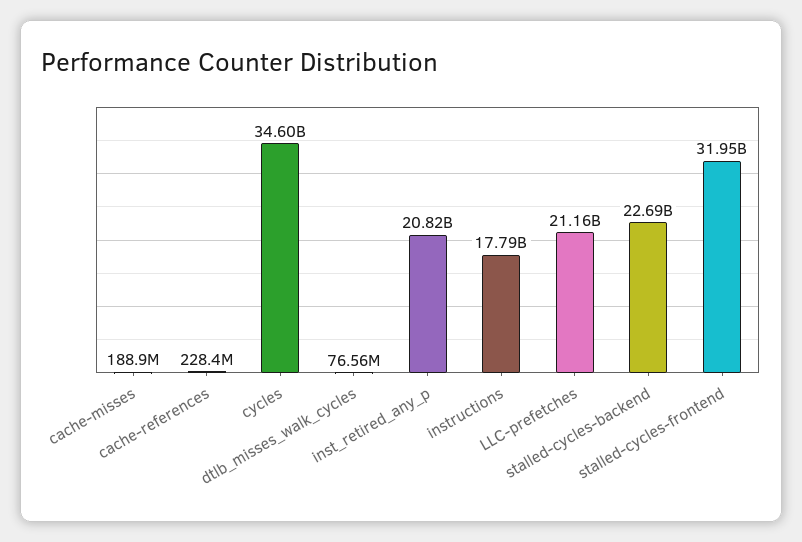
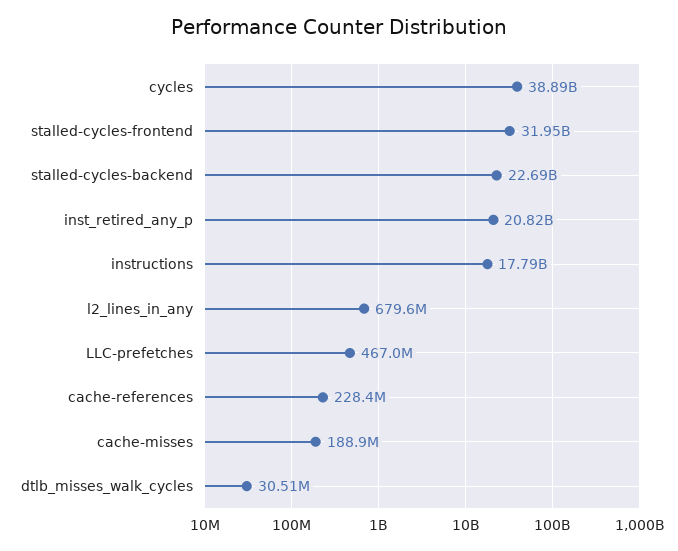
cycles: 34600000000 -> 38890000000
dtlb_misses_walk_cycles: 76560000 -> 30510000
LLC-prefetches: 21160000000 -> 467000000
l2_lines_in_any: none -> 679600000

